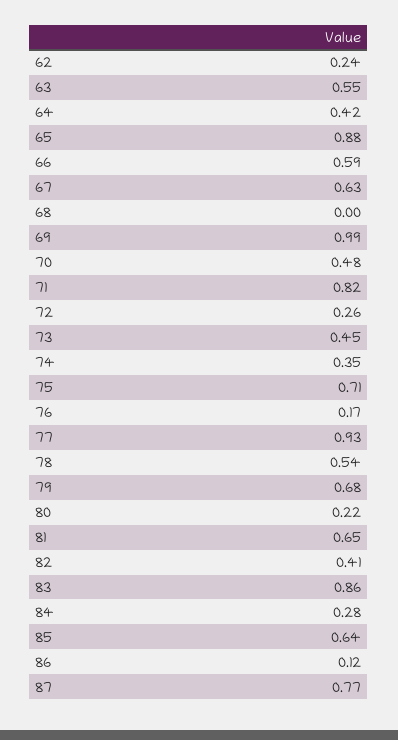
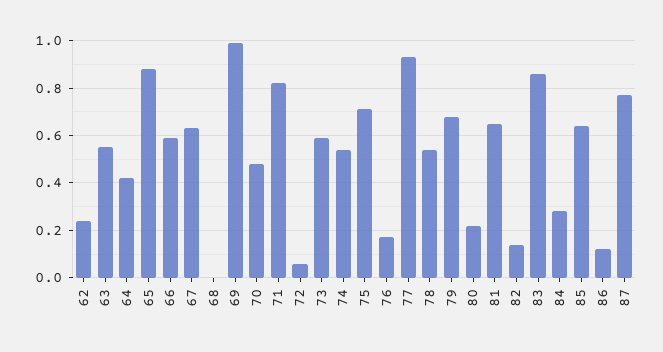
72: 0.26 -> 0.05
73: 0.45 -> 0.6
74: 0.35 -> 0.55
82: 0.41 -> 0.15

